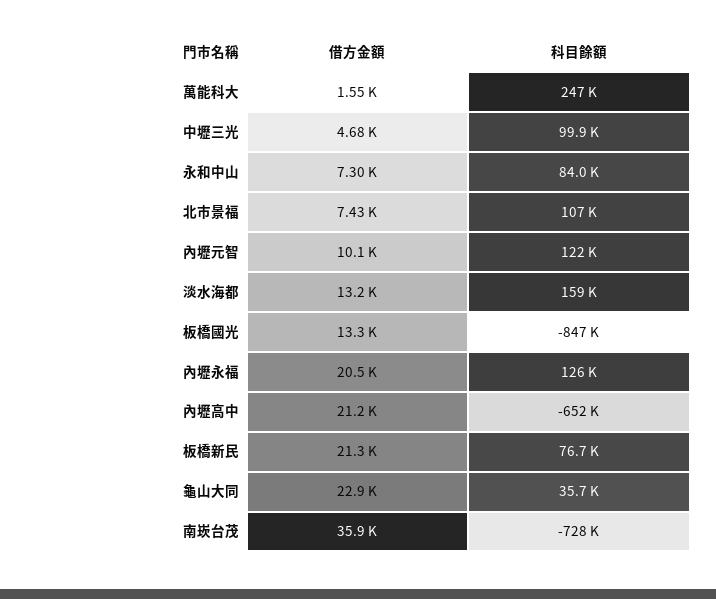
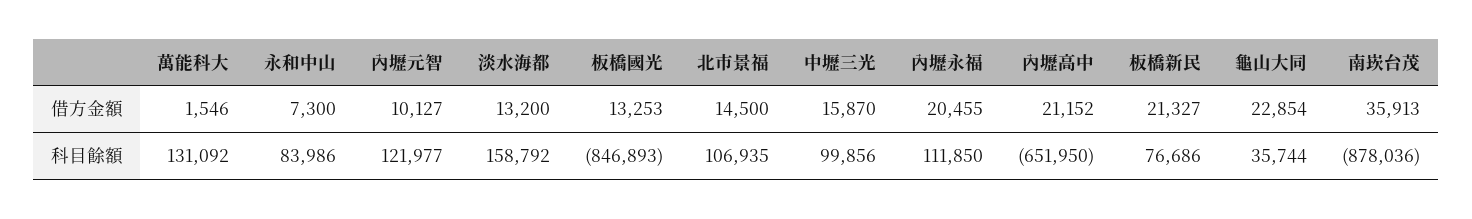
科目餘額, 萬能科大: 247000 -> 131092
借方金額, 中壢三光: 4680 -> 15870
借方金額, 北市景福: 7430 -> 14500
科目餘額, 內壢永福: 126000 -> 111850
科目餘額, 南崁台茂: -728000 -> -878036

